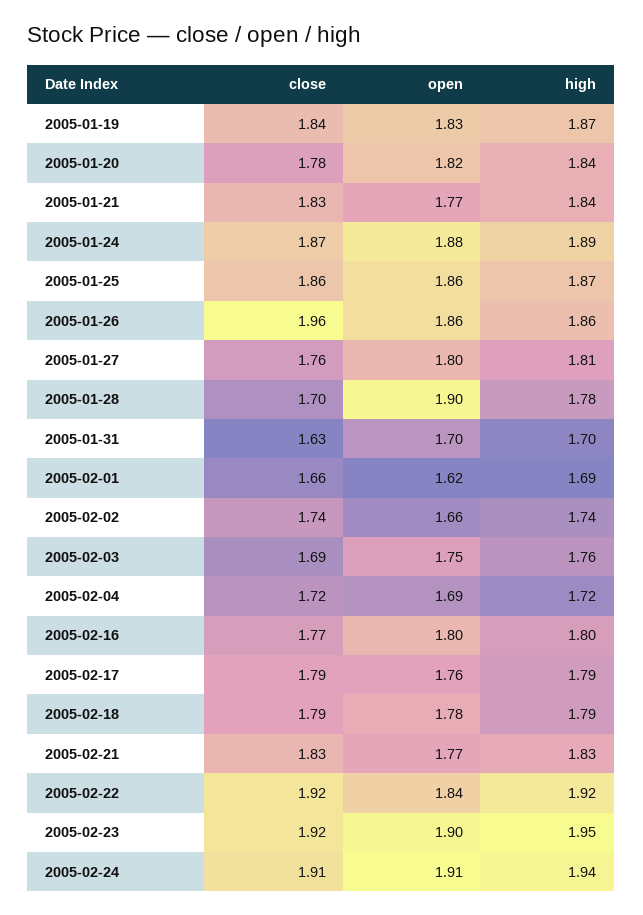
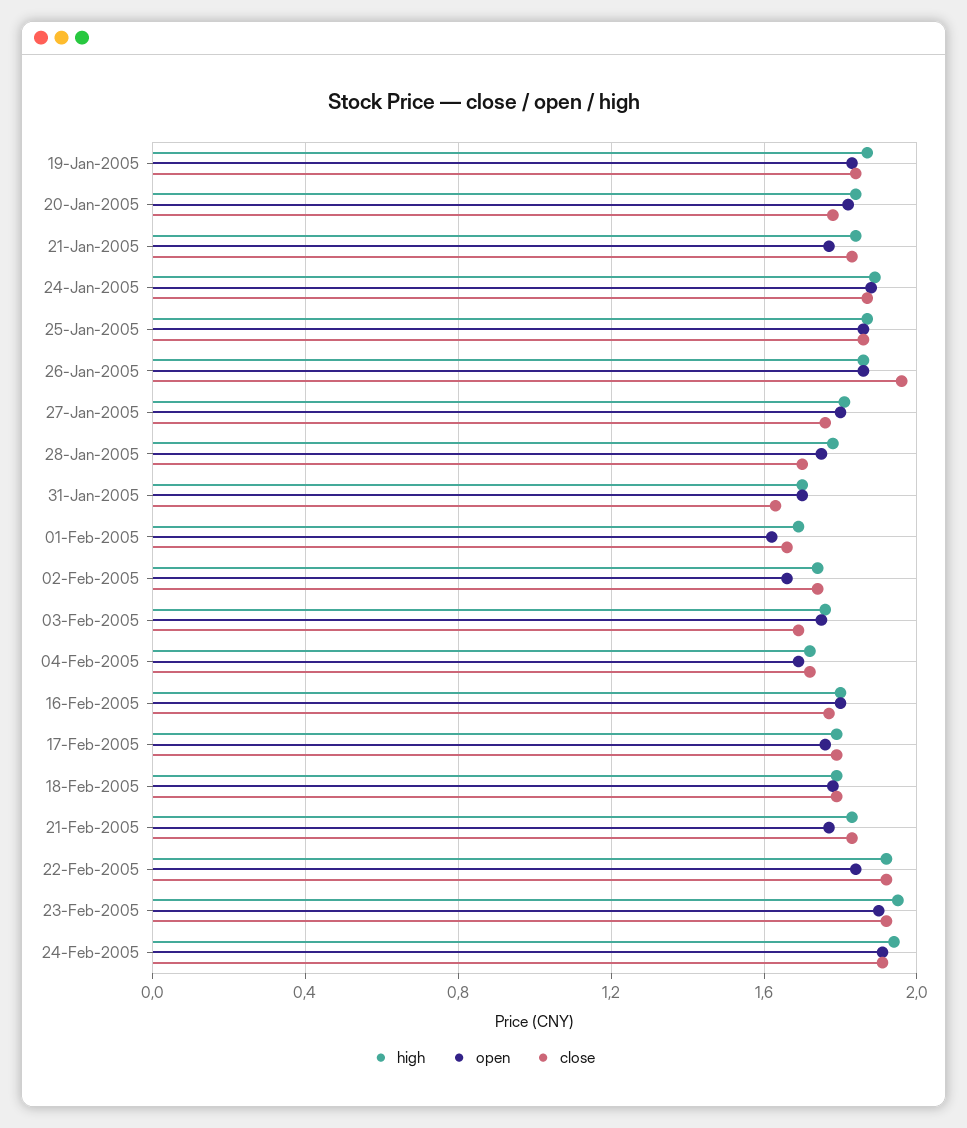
open, 2005-01-28: 1.9 -> 1.75

